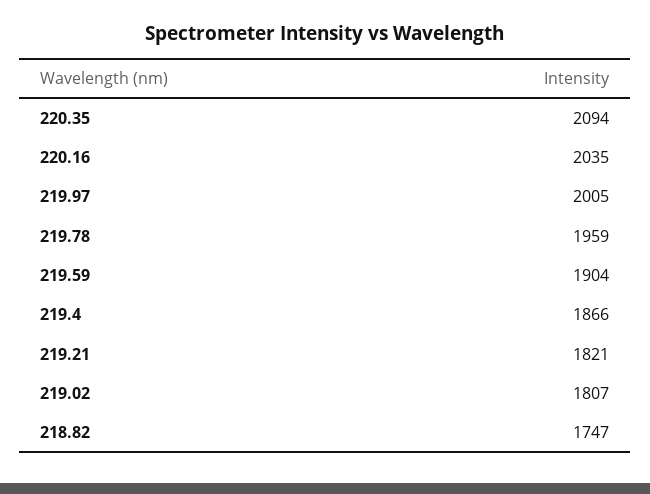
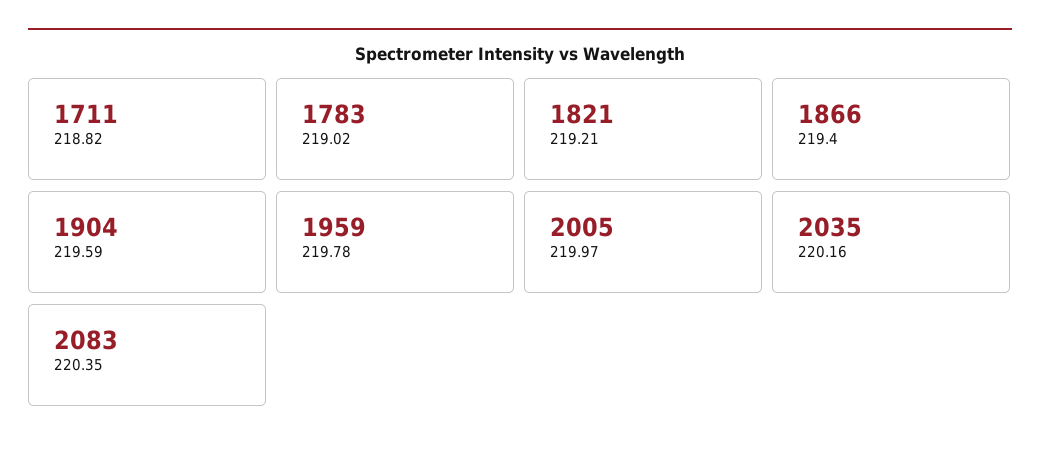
220.35: 2094 -> 2083
219.02: 1807 -> 1783
218.82: 1747 -> 1711

